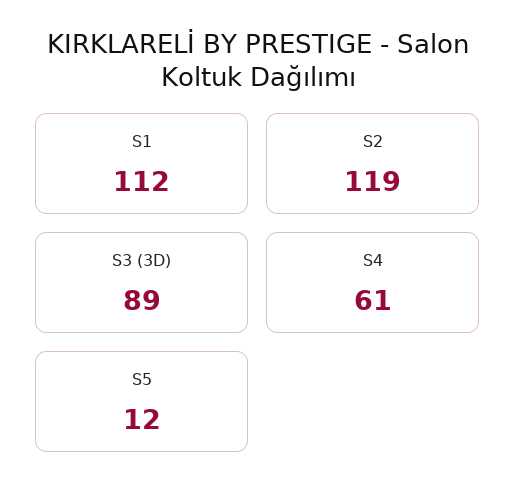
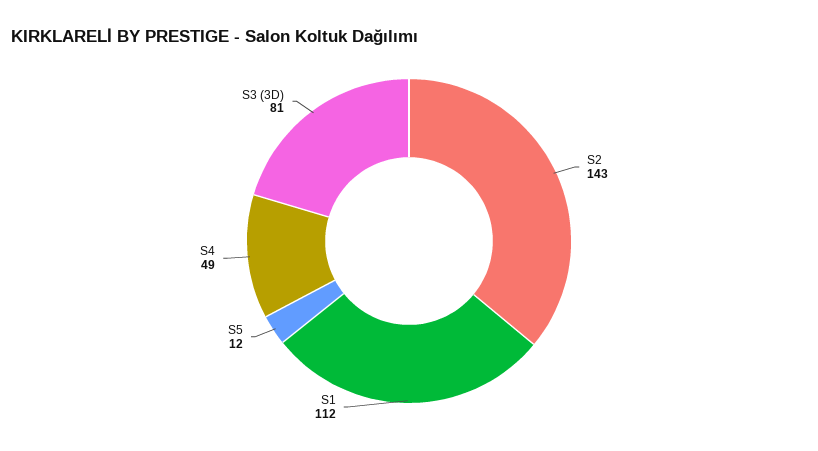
S2: 119 -> 143
S3 (3D): 89 -> 81
S4: 61 -> 49

